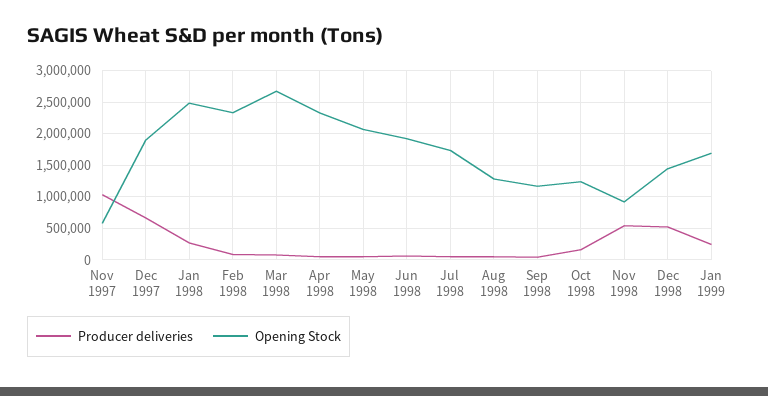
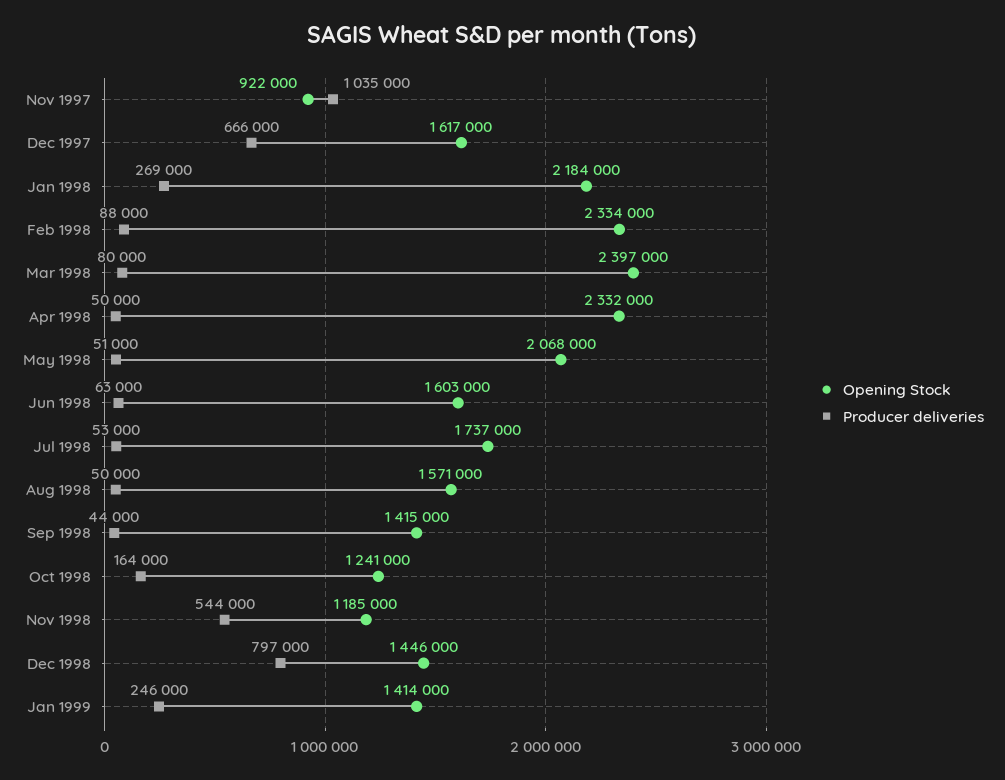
Opening Stock, Nov 1997: 600000 -> 922000
Opening Stock, Dec 1997: 1900000 -> 1617000
Opening Stock, Jan 1998: 2500000 -> 2184000
Opening Stock, Mar 1998: 2700000 -> 2397000
Opening Stock, Jun 1998: 1900000 -> 1603000
Opening Stock, Aug 1998: 1300000 -> 1571000
Opening Stock, Sep 1998: 1200000 -> 1415000
Opening Stock, Nov 1998: 900000 -> 1185000
Producer deliveries, Dec 1998: 500000 -> 797000
Opening Stock, Jan 1999: 1700000 -> 1414000

